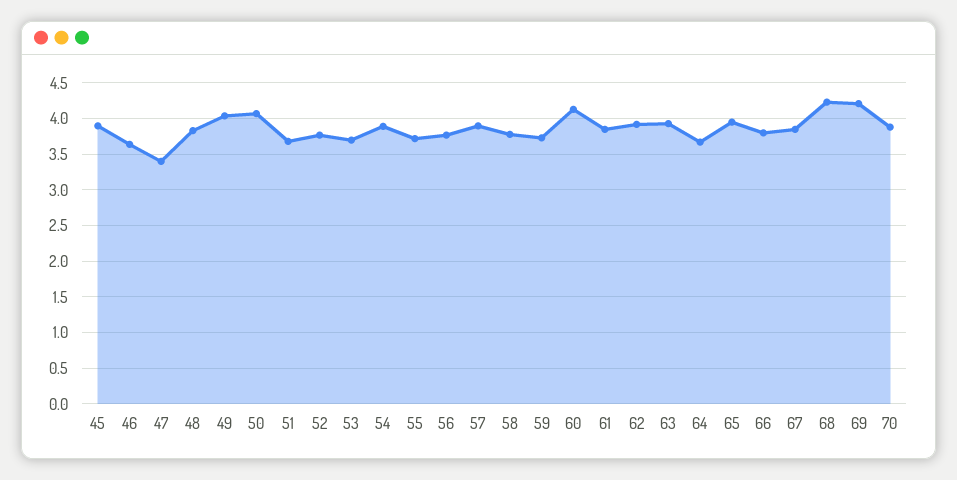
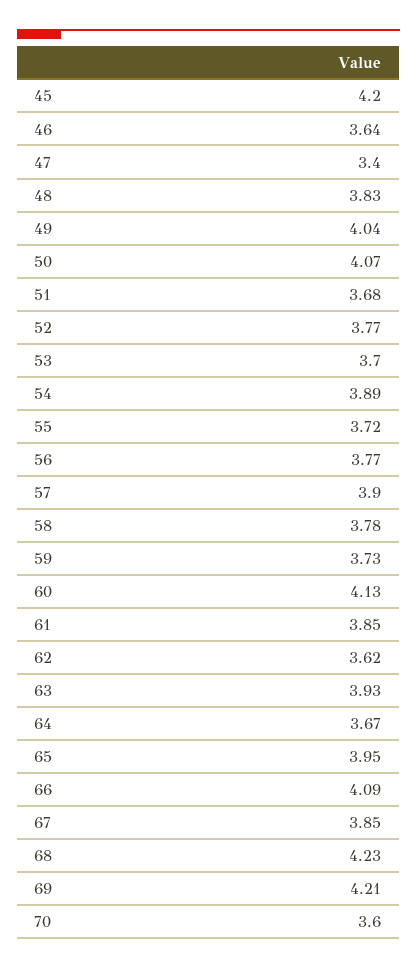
45: 3.9 -> 4.2
62: 3.9 -> 3.62
66: 3.8 -> 4.09
70: 3.9 -> 3.6

